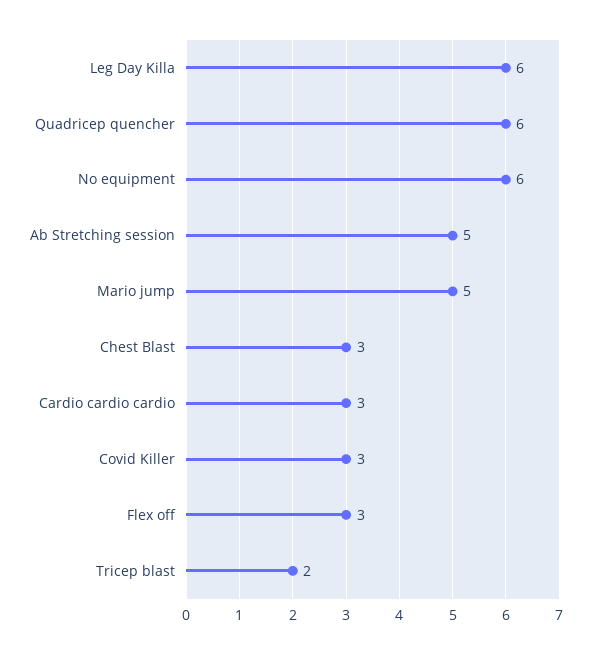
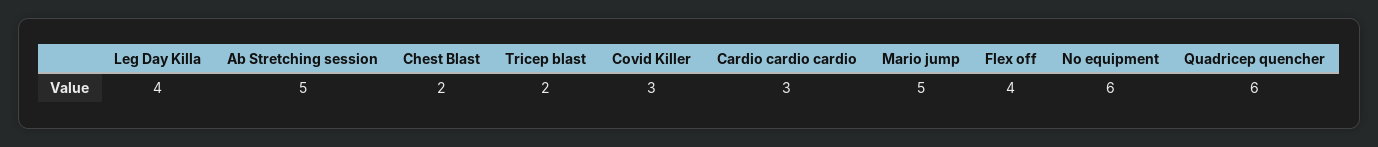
Leg Day Killa: 6 -> 4
Chest Blast: 3 -> 2
Flex off: 3 -> 4

